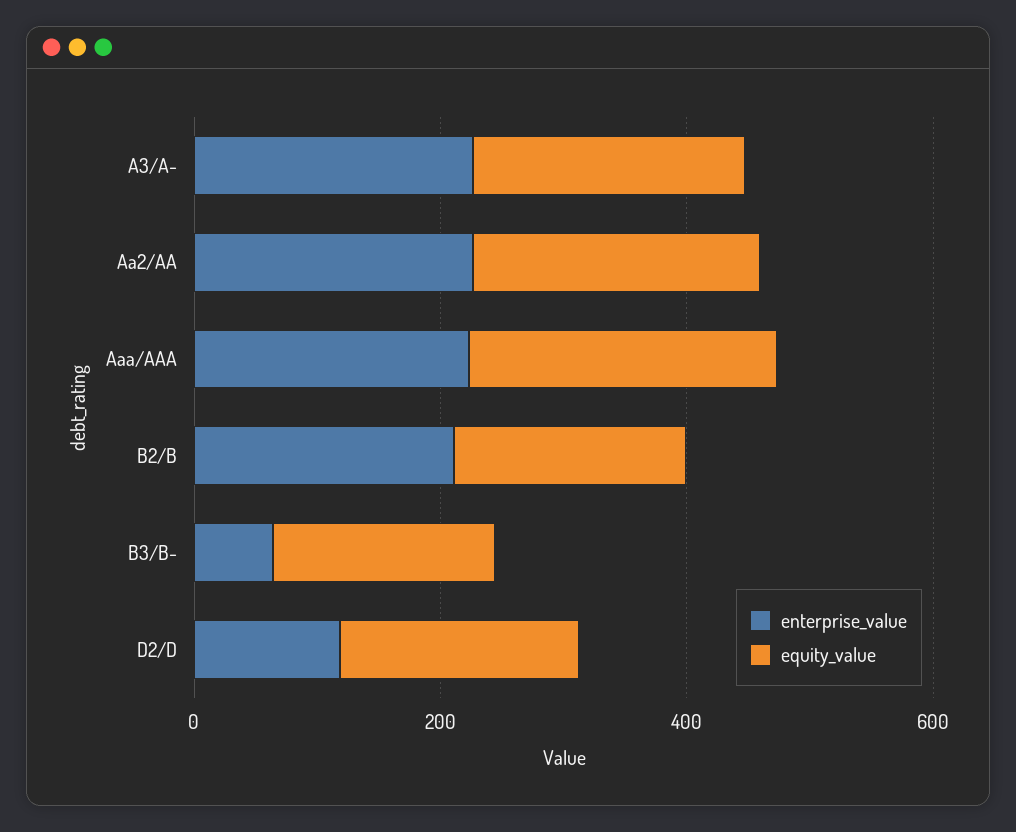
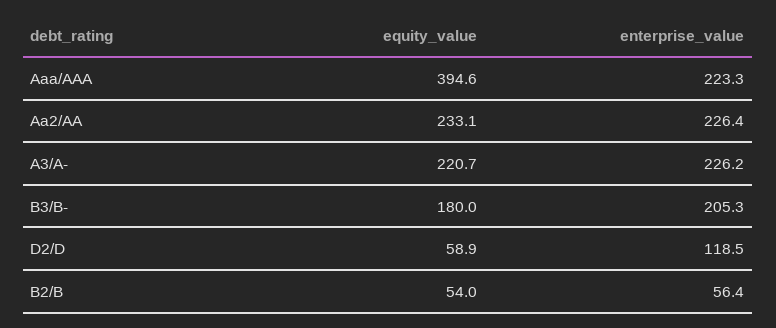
equity_value, Aaa/AAA: 250 -> 394.6
enterprise_value, B2/B: 200 -> 56.4
equity_value, B2/B: 200 -> 54
enterprise_value, B3/B-: 50 -> 205.3
equity_value, D2/D: 200 -> 58.9

